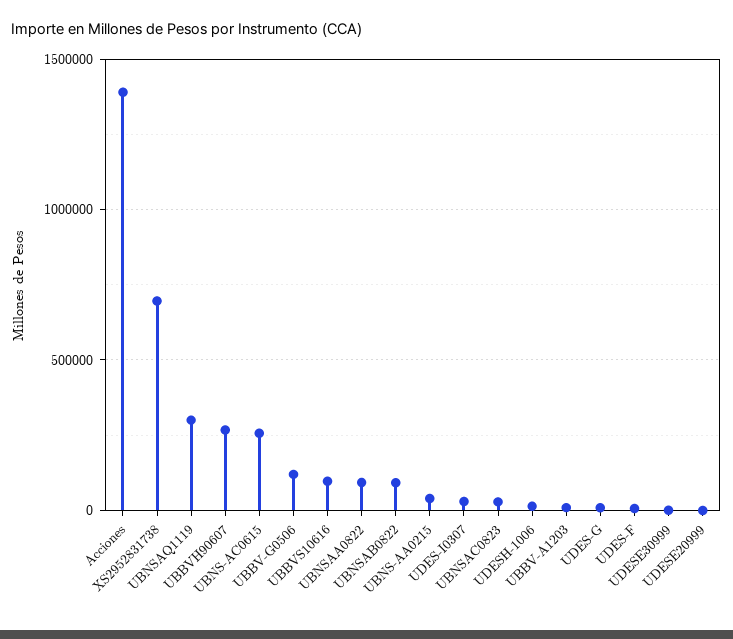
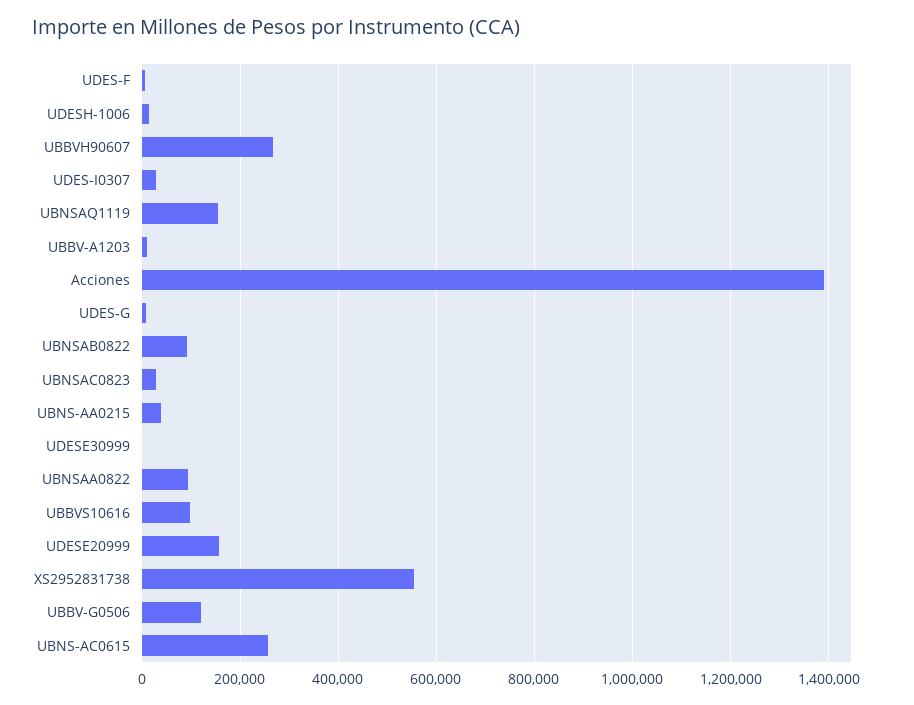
XS2952831738: 700000 -> 560000
UBNSAQ1119: 300000 -> 160000
UDESE20999: 0 -> 160000

